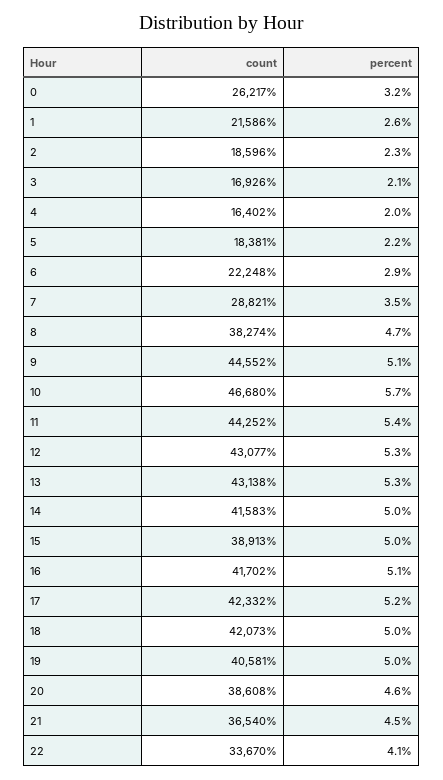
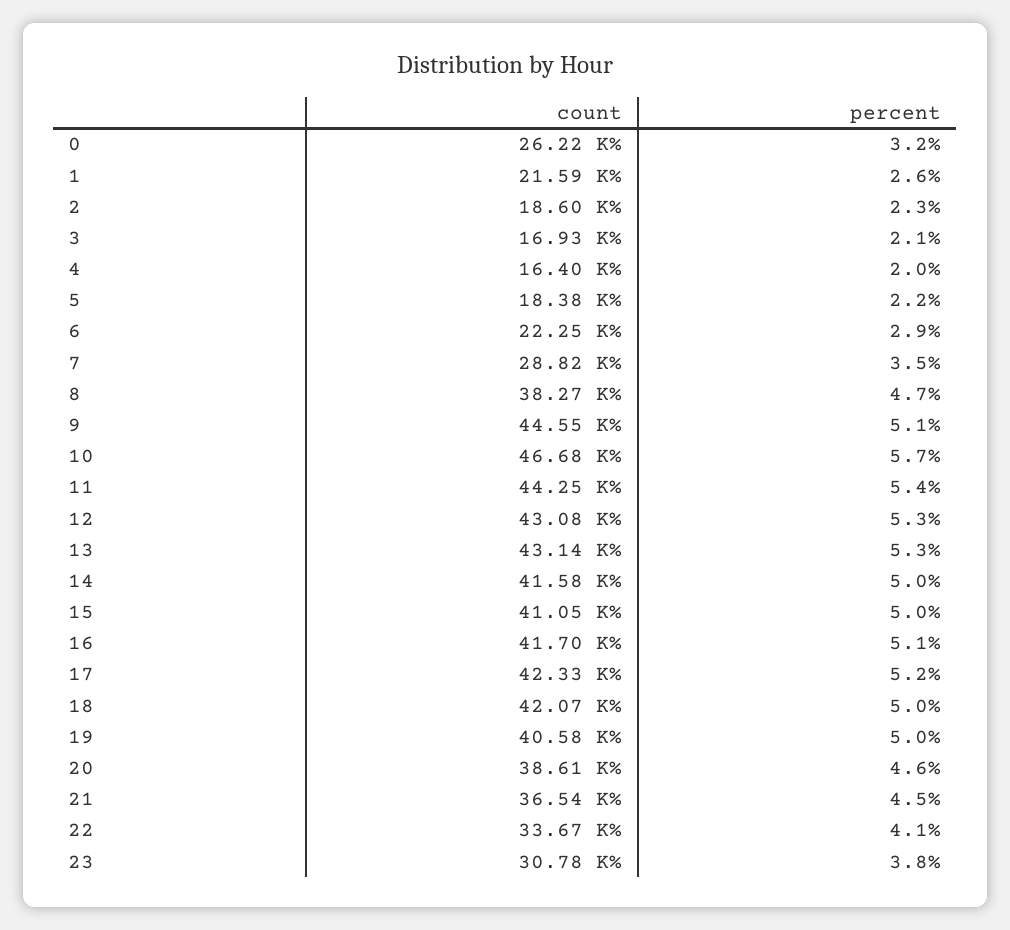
count, 15: 38913 -> 41050
count, 23: none -> 30780
percent, 23: none -> 3.8

